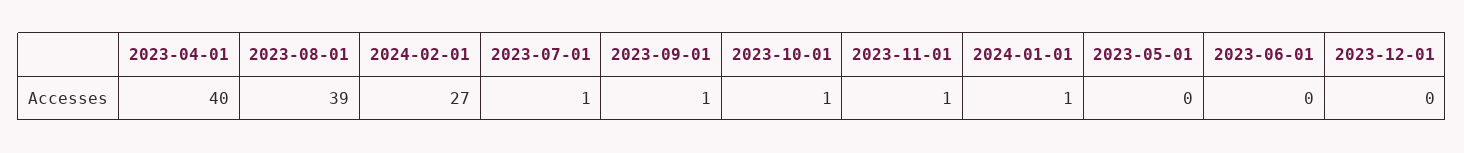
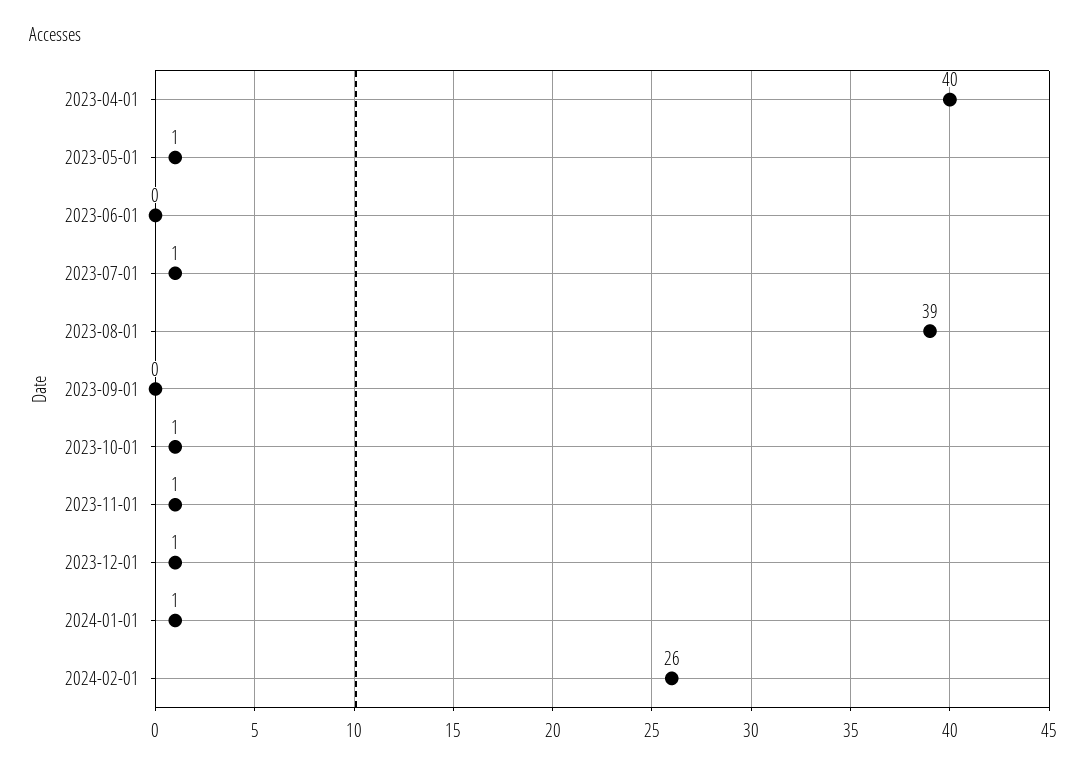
2024-02-01: 27 -> 26
2023-09-01: 1 -> 0
2023-05-01: 0 -> 1
2023-12-01: 0 -> 1

